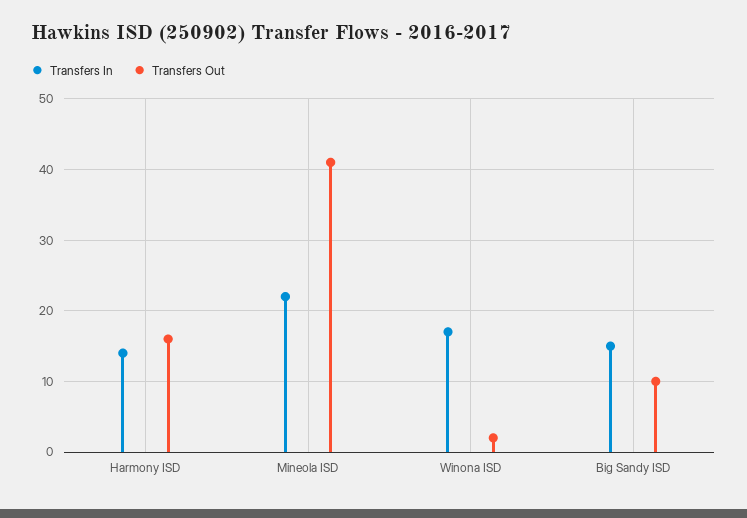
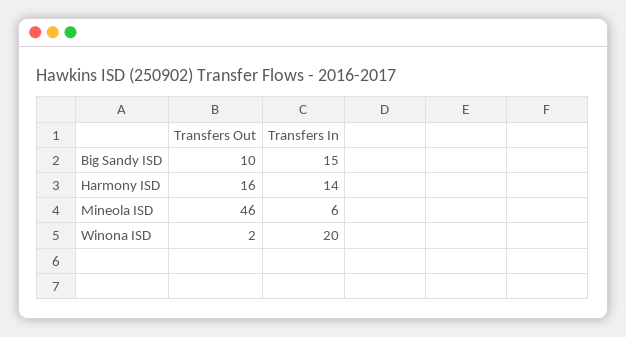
Transfers In, Mineola ISD: 22 -> 6
Transfers Out, Mineola ISD: 41 -> 46
Transfers In, Winona ISD: 17 -> 20

